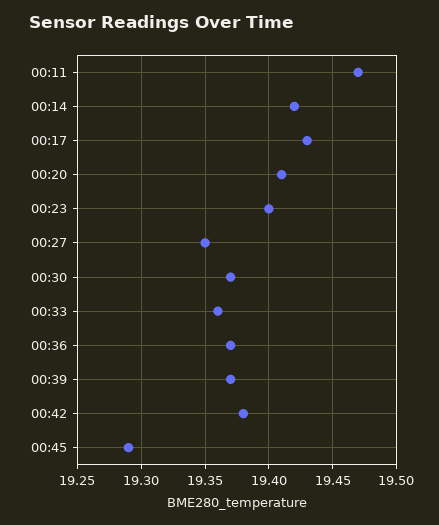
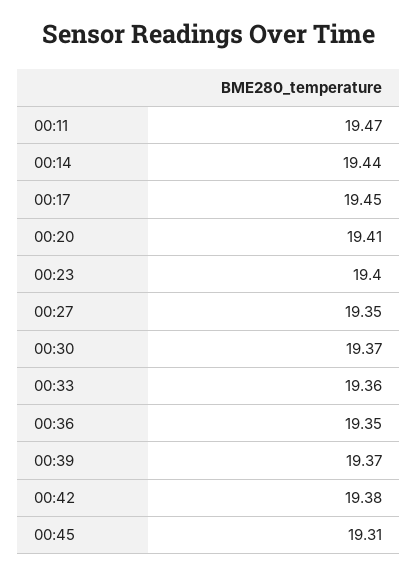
00:14: 19.42 -> 19.44
00:17: 19.43 -> 19.45
00:36: 19.37 -> 19.35
00:45: 19.29 -> 19.31

